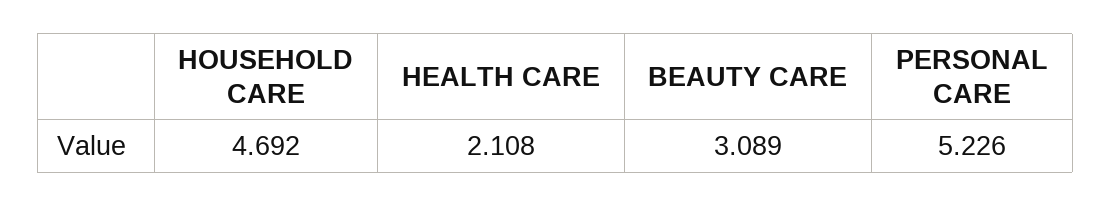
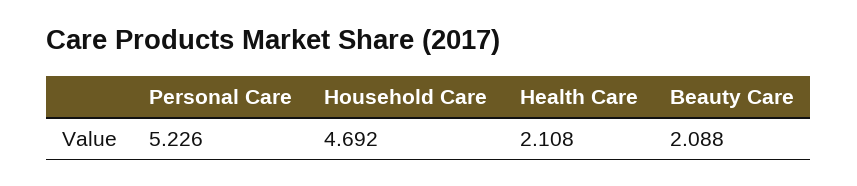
BEAUTY CARE: 3.089 -> 2.088

